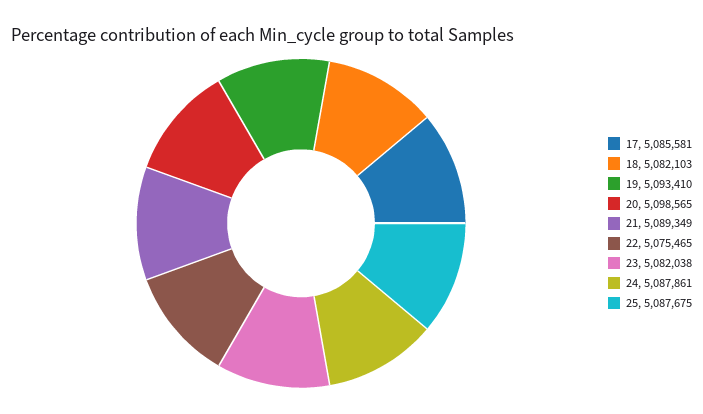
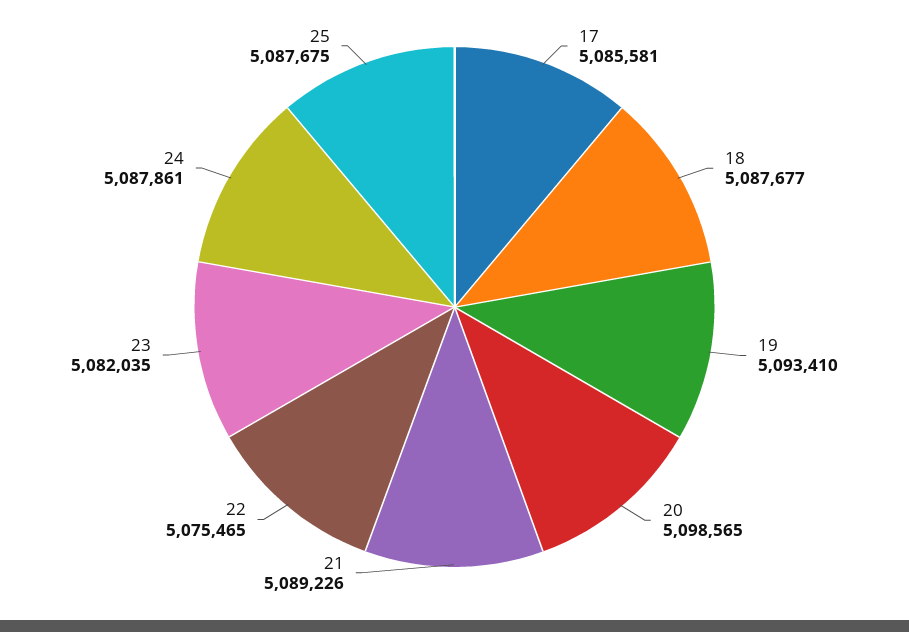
18: 5082103 -> 5087677
21: 5089349 -> 5089226
23: 5082038 -> 5082035

